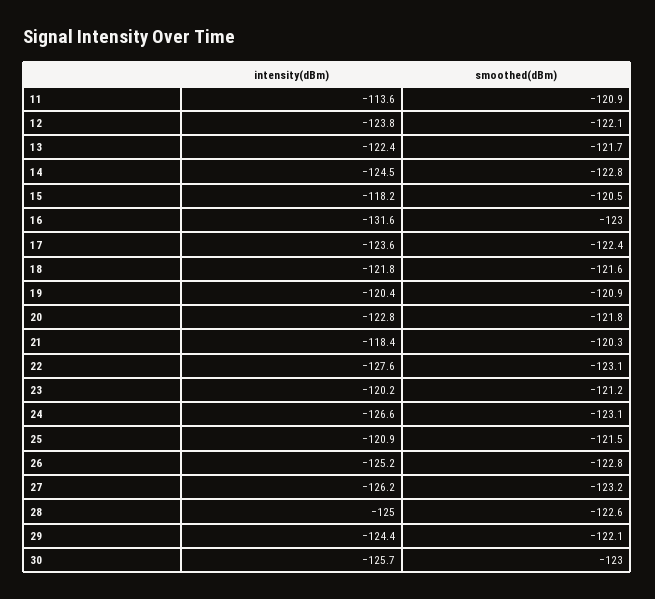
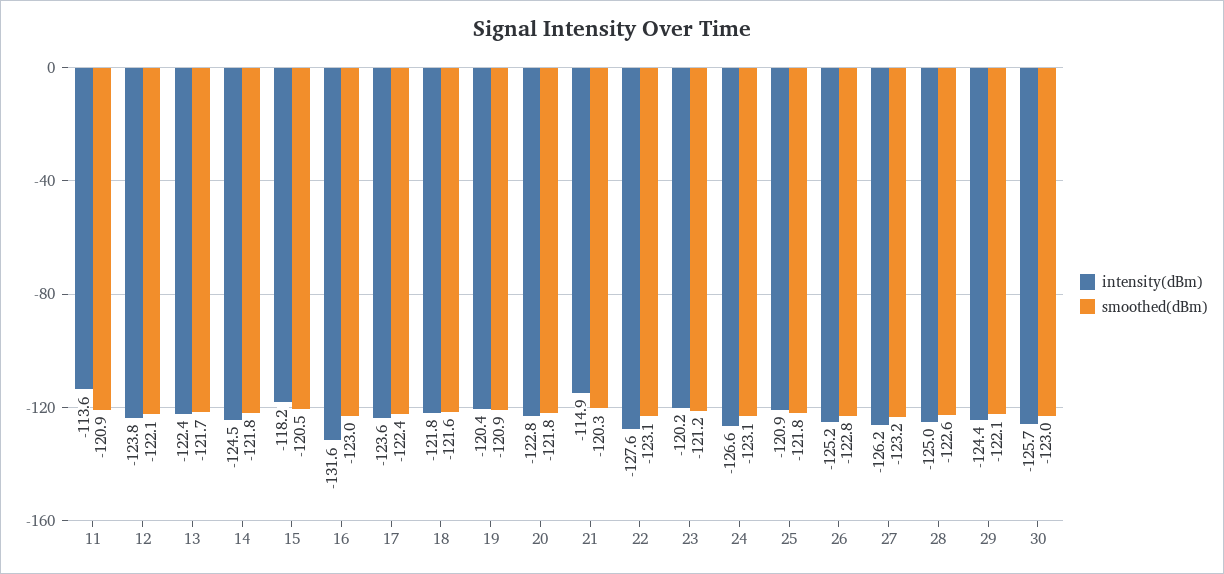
smoothed(dBm), 14: -122.8 -> -121.8
intensity(dBm), 21: -118.4 -> -114.9
smoothed(dBm), 25: -121.5 -> -121.8

